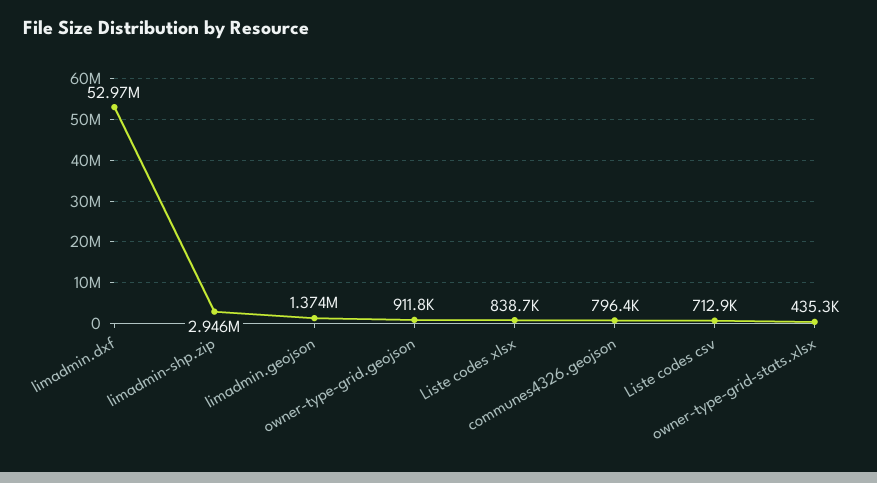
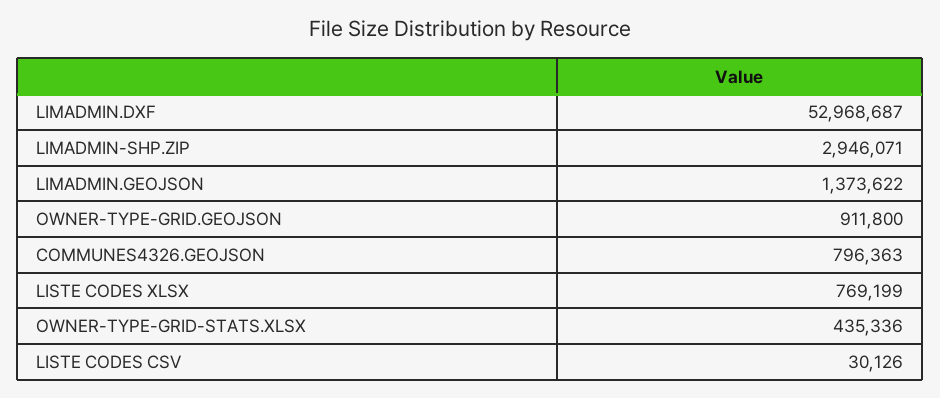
Liste codes xlsx: 838700 -> 769199
Liste codes csv: 712900 -> 30126

